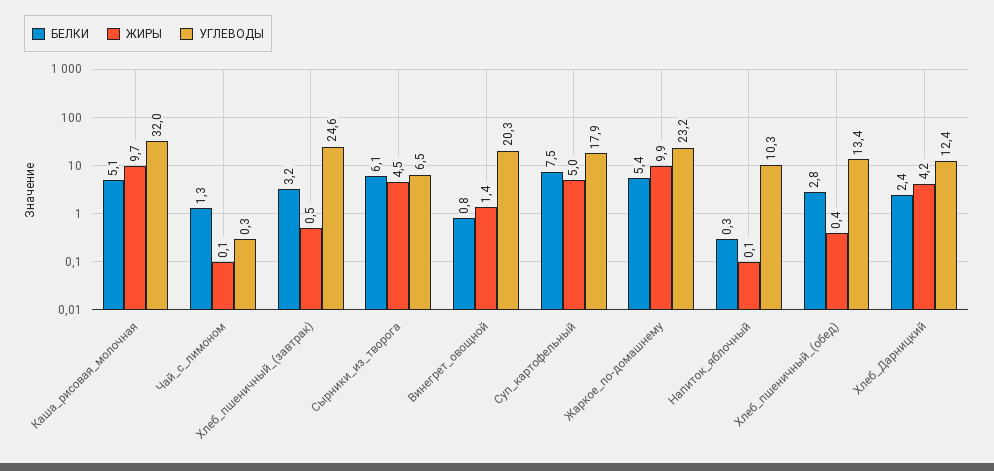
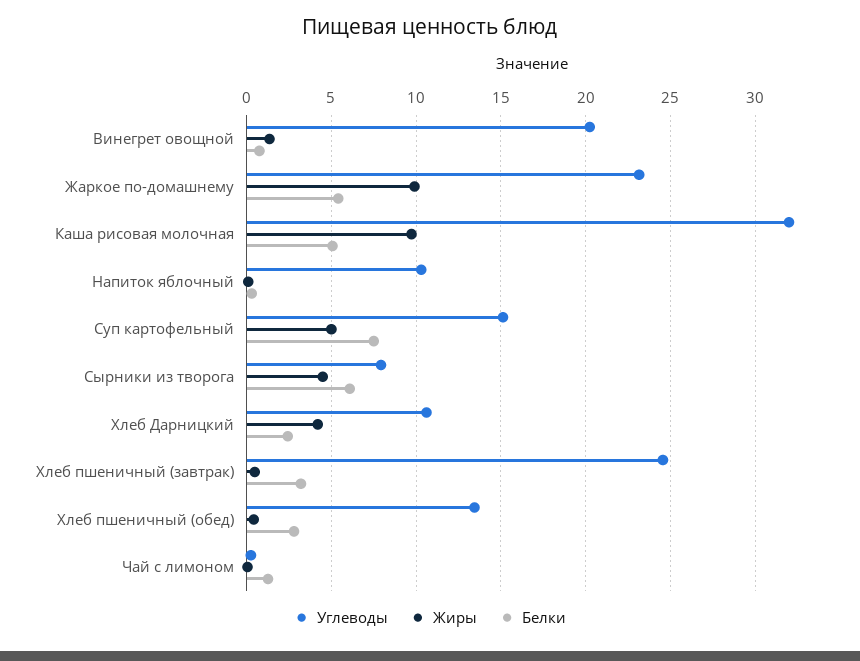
УГЛЕВОДЫ, Сырники_из_творога: 6.5 -> 8
УГЛЕВОДЫ, Суп_картофельный: 17.9 -> 15
УГЛЕВОДЫ, Хлеб_Дарницкий: 12.4 -> 10.5

